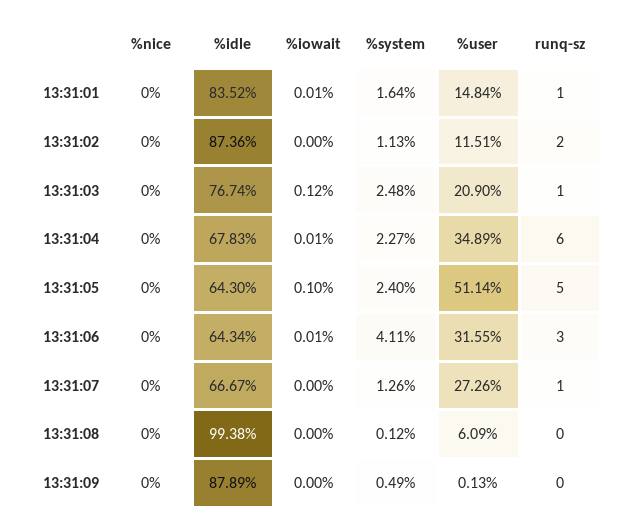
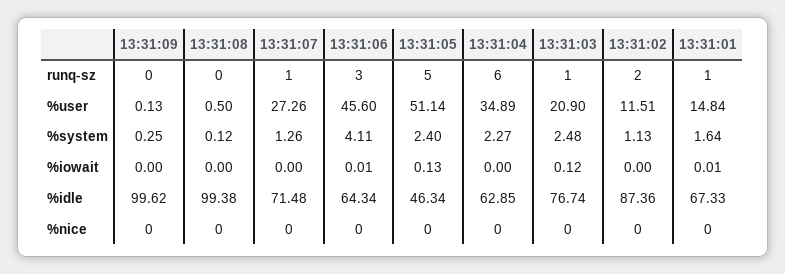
%idle, 13:31:01: 83.52 -> 67.33
%idle, 13:31:04: 67.83 -> 62.85
%iowait, 13:31:04: 0.01 -> 0
%idle, 13:31:05: 64.3 -> 46.34
%iowait, 13:31:05: 0.1 -> 0.13
%user, 13:31:06: 31.55 -> 45.6
%idle, 13:31:07: 66.67 -> 71.48
%user, 13:31:08: 6.09 -> 0.5
%idle, 13:31:09: 87.89 -> 99.62
%system, 13:31:09: 0.49 -> 0.25

